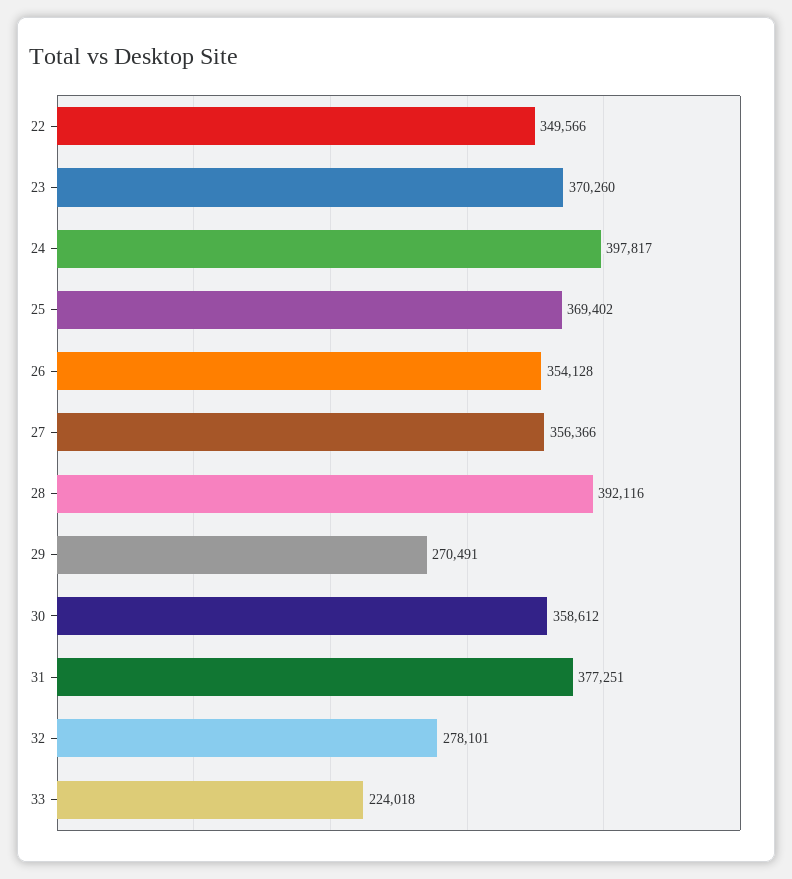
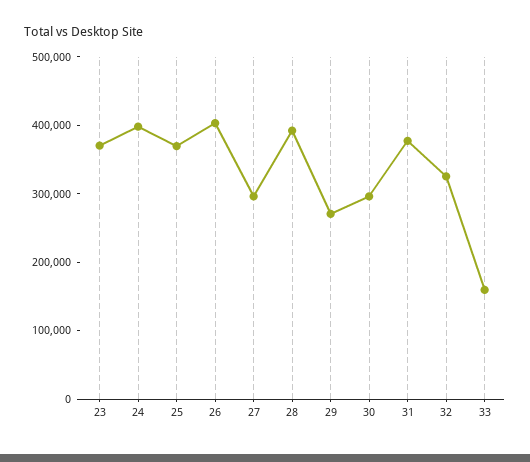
22: 349566 -> none
26: 354128 -> 400000
27: 356366 -> 300000
30: 358612 -> 300000
32: 278101 -> 320000
33: 224018 -> 160000

